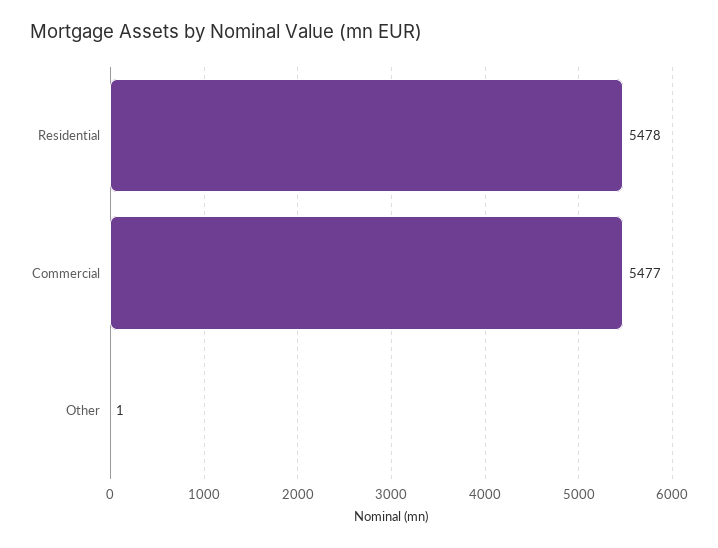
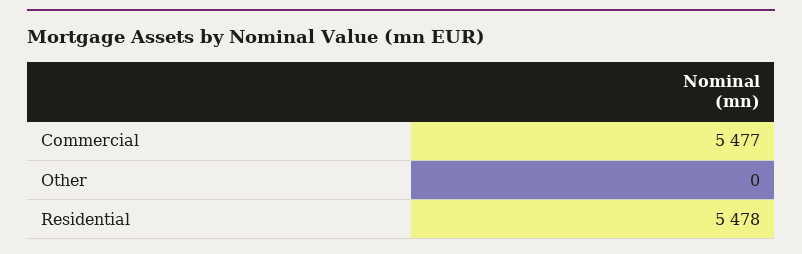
Other: 1 -> 0

